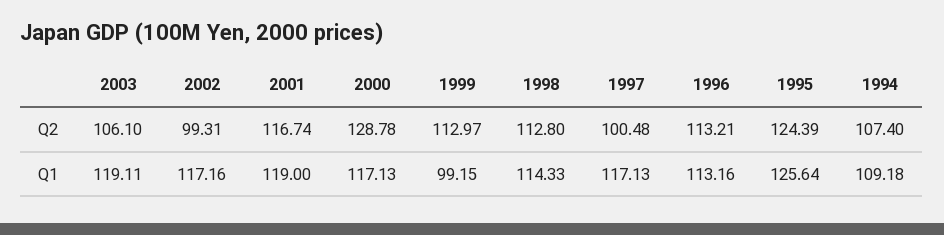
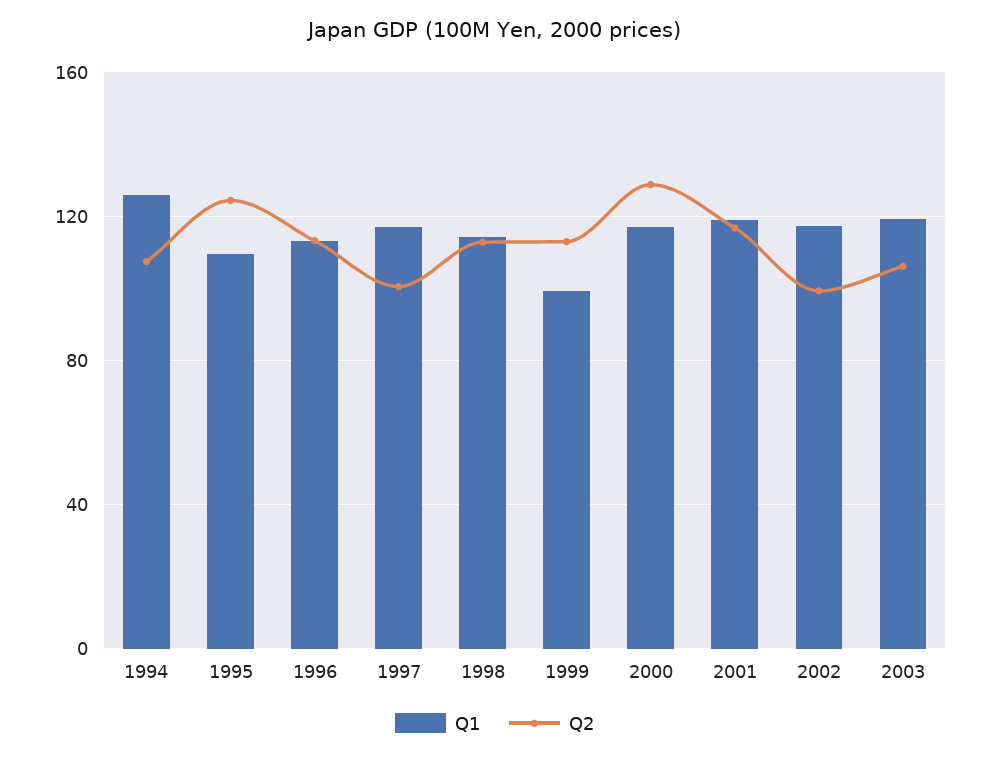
Q1, 1995: 125.64 -> 110
Q1, 1994: 109.18 -> 125

